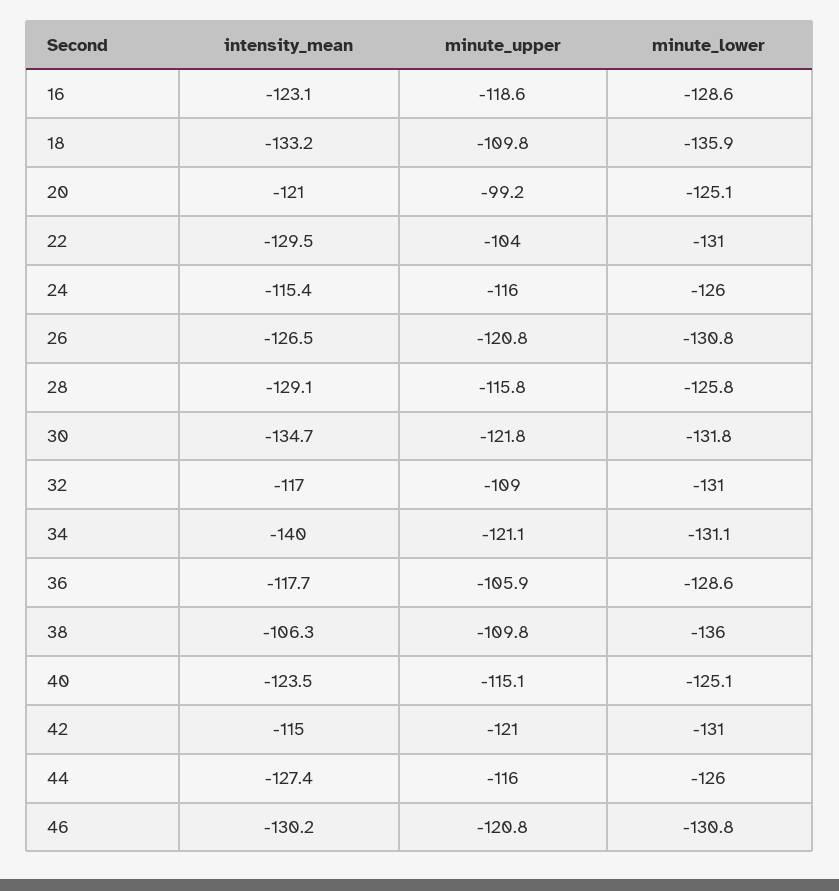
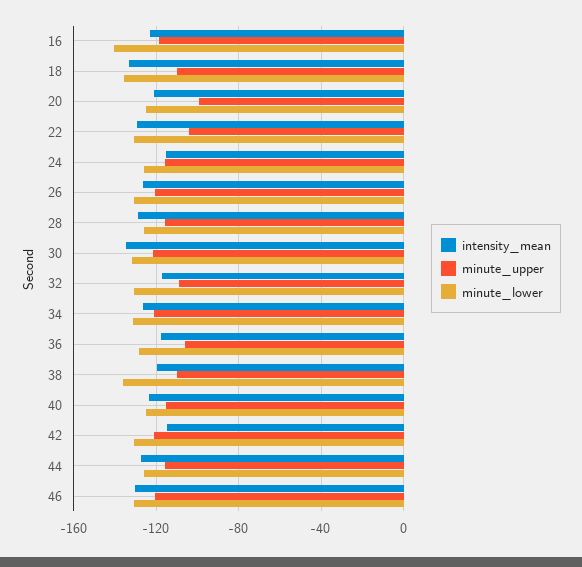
minute_lower, 16: -128.6 -> -140
intensity_mean, 34: -140 -> -125
intensity_mean, 38: -106.3 -> -120

